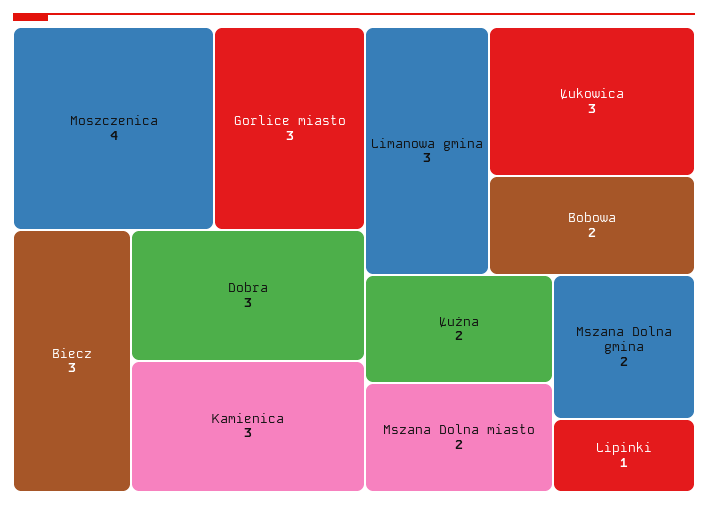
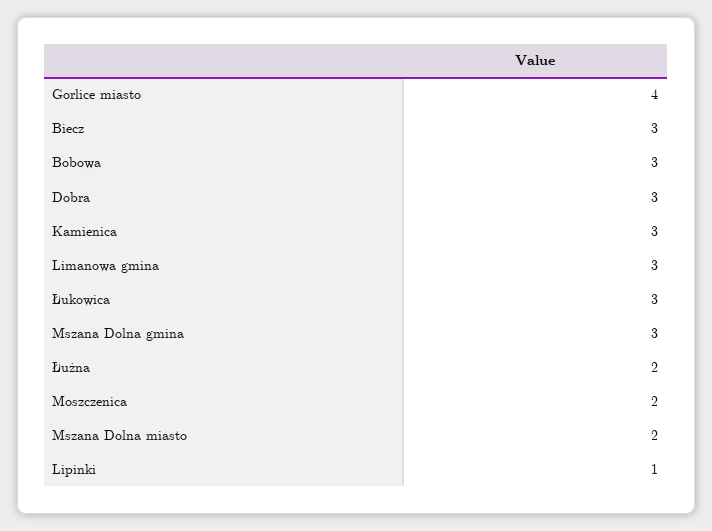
Moszczenica: 4 -> 2
Gorlice miasto: 3 -> 4
Bobowa: 2 -> 3
Mszana Dolna gmina: 2 -> 3

